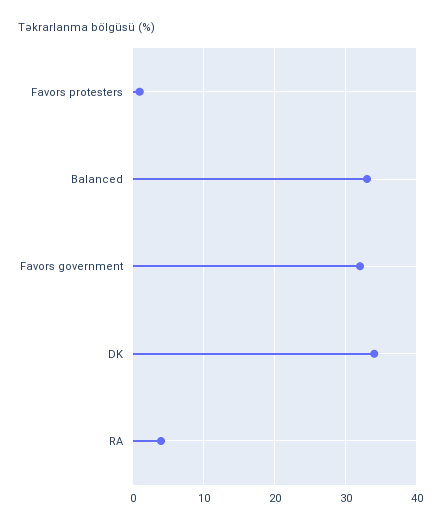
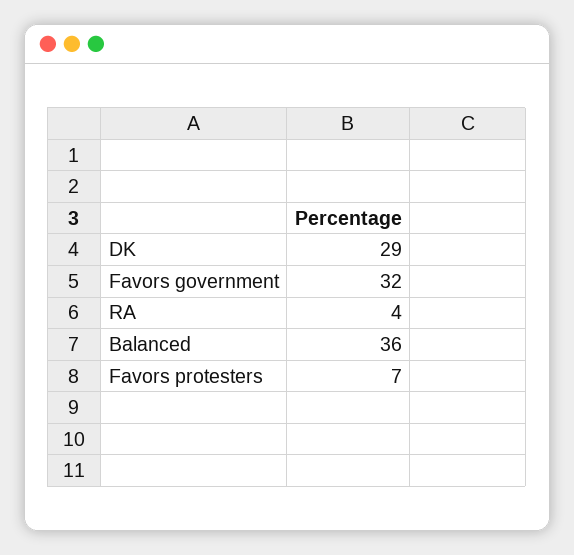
Favors protesters: 1 -> 7
Balanced: 33 -> 36
DK: 34 -> 29

